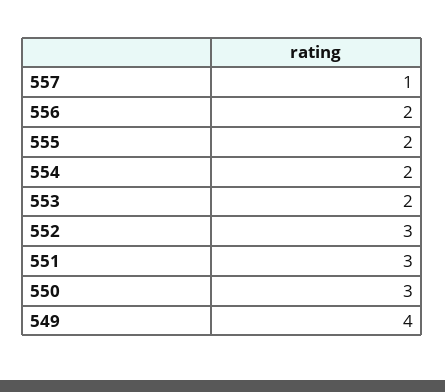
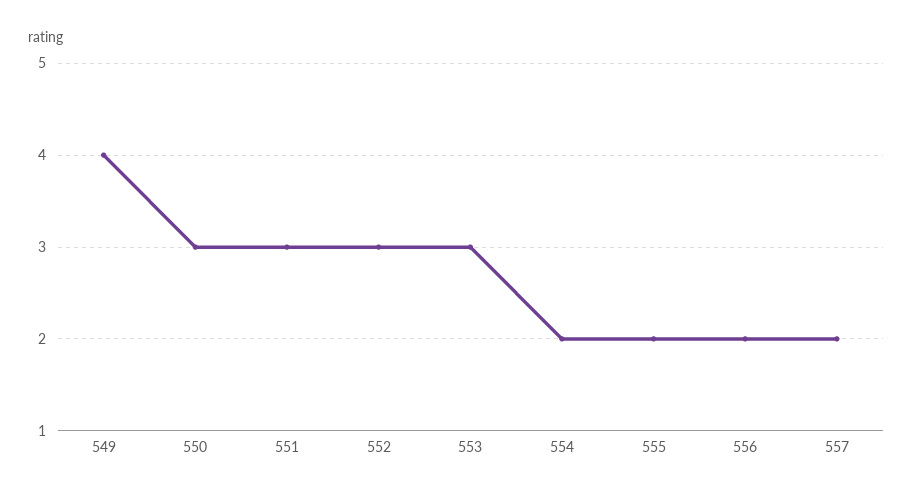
557: 1 -> 2
553: 2 -> 3

